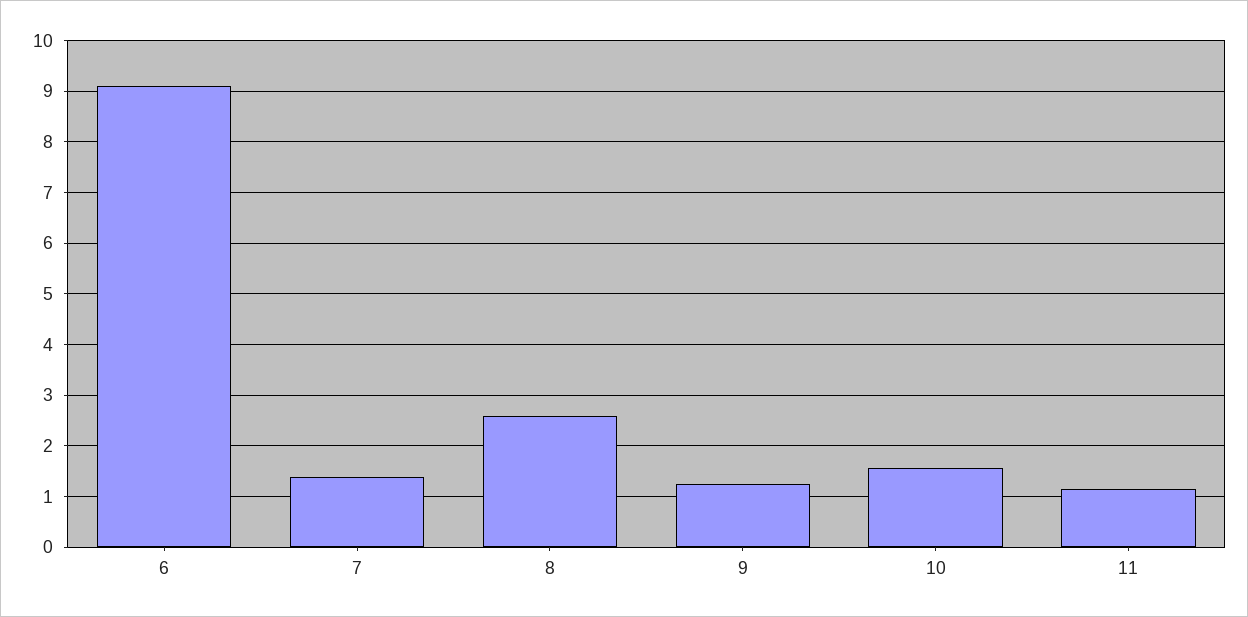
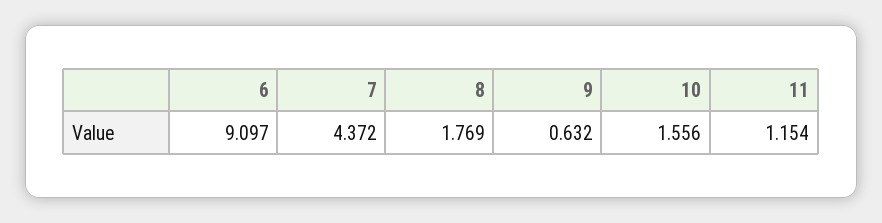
7: 1.4 -> 4.372
8: 2.6 -> 1.769
9: 1.2 -> 0.632

